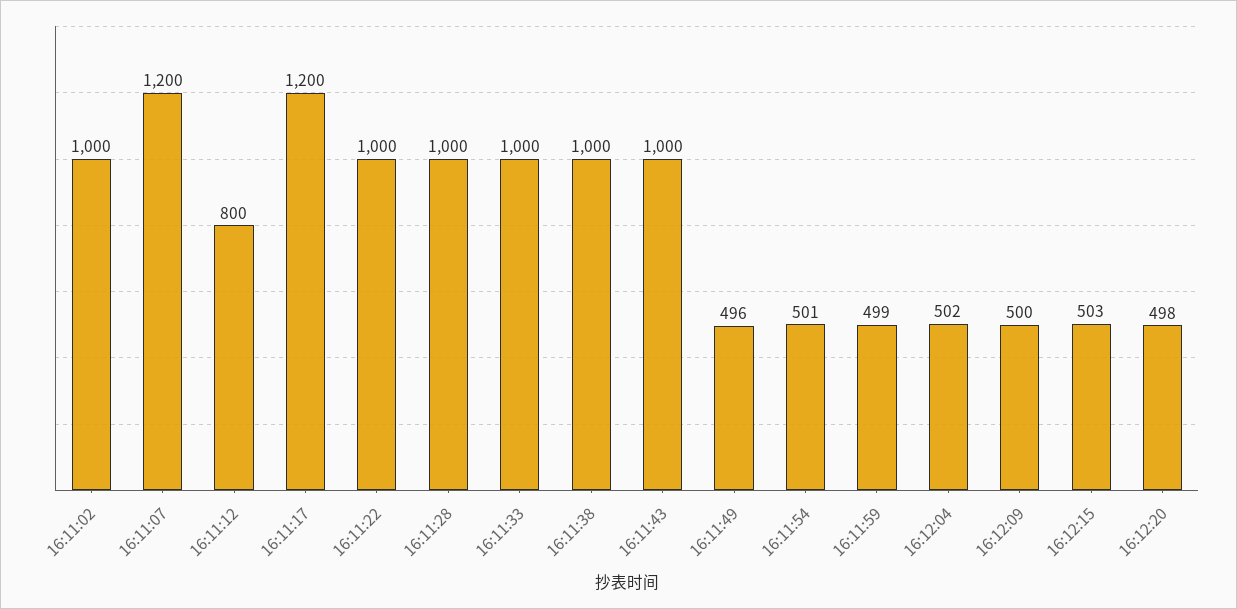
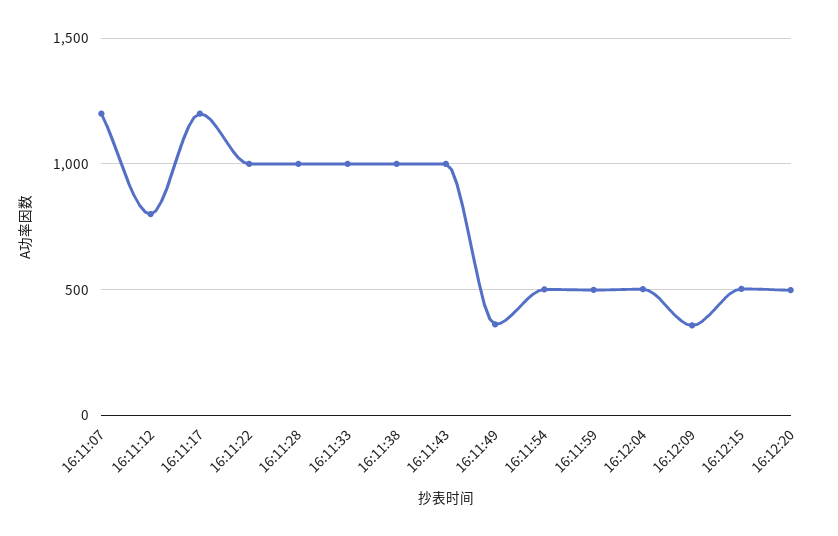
16:11:02: 1000 -> none
16:11:49: 496 -> 350
16:12:09: 500 -> 350

